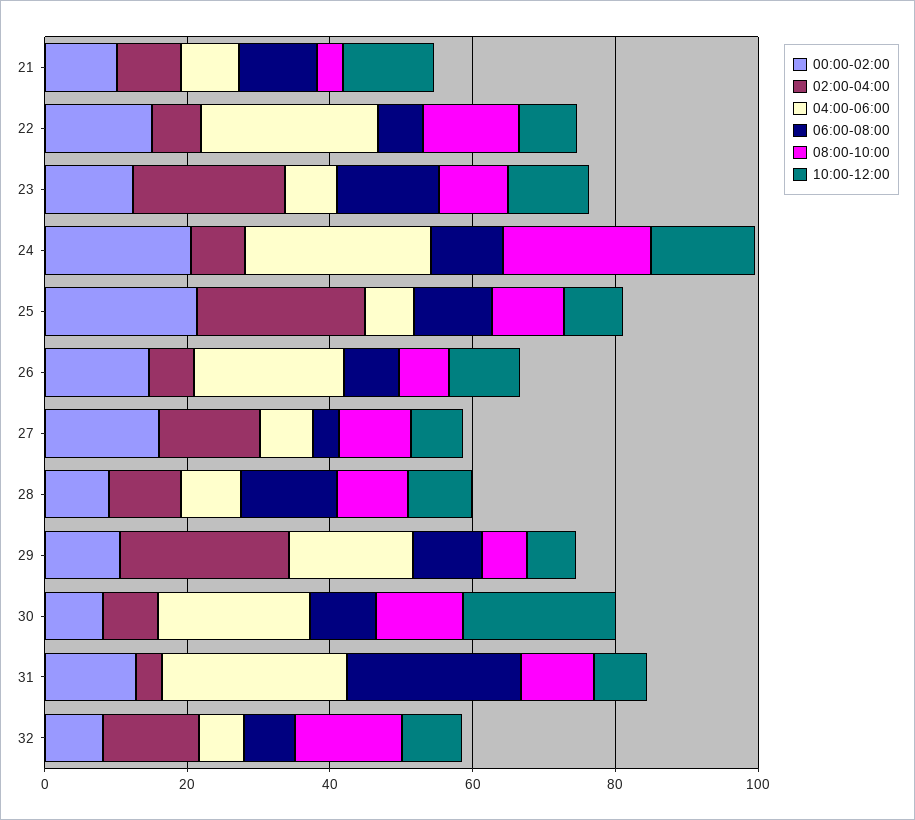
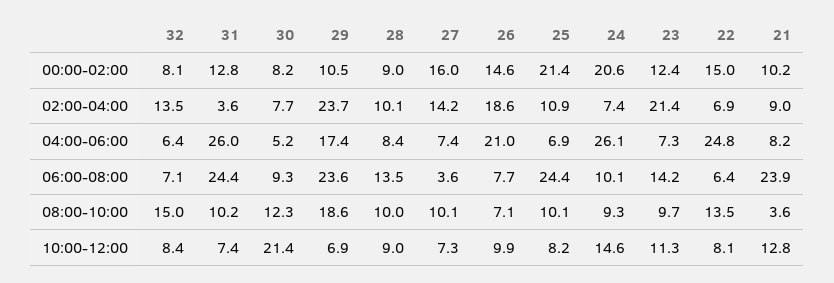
06:00-08:00, 21: 10 -> 23.9
08:00-10:00, 24: 20 -> 9.3
02:00-04:00, 25: 25 -> 10.9
06:00-08:00, 25: 10 -> 24.4
02:00-04:00, 26: 5 -> 18.6
06:00-08:00, 29: 10 -> 23.6
08:00-10:00, 29: 5 -> 18.6
04:00-06:00, 30: 20 -> 5.2

